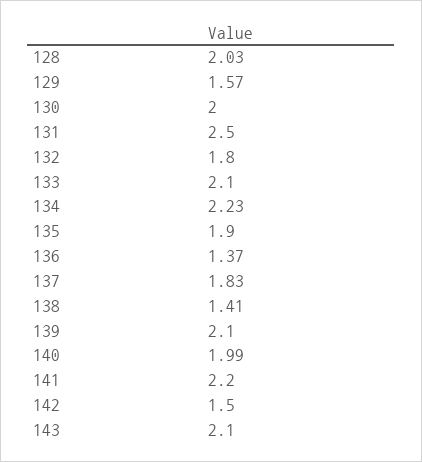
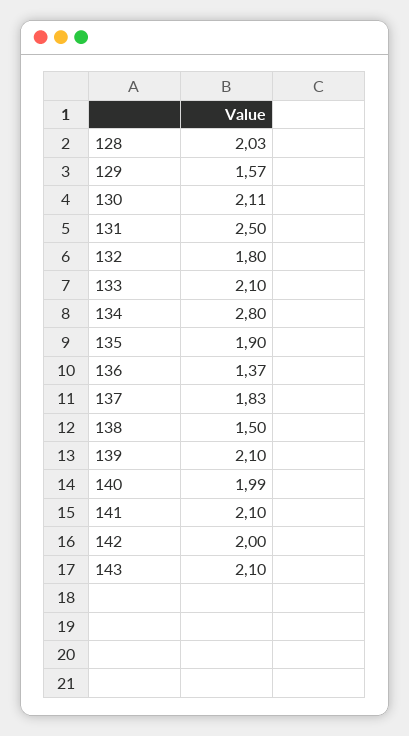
130: 2 -> 2.11
134: 2.23 -> 2.8
138: 1.41 -> 1.5
141: 2.2 -> 2.1
142: 1.5 -> 2

